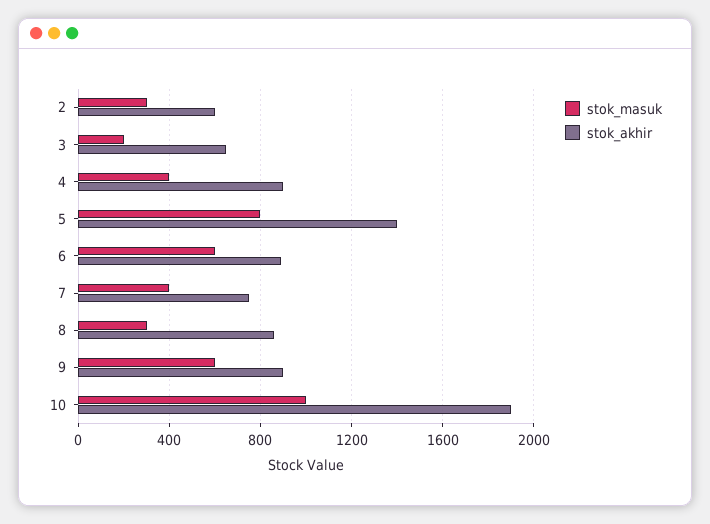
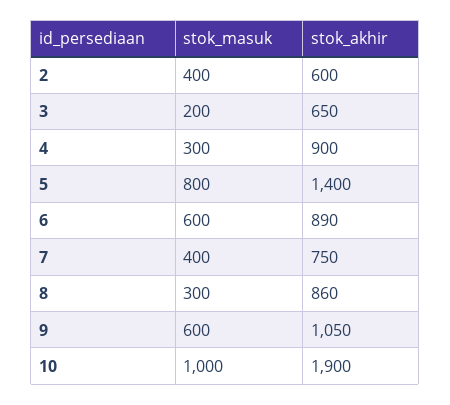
stok_masuk, 2: 300 -> 400
stok_masuk, 4: 400 -> 300
stok_akhir, 9: 900 -> 1050

